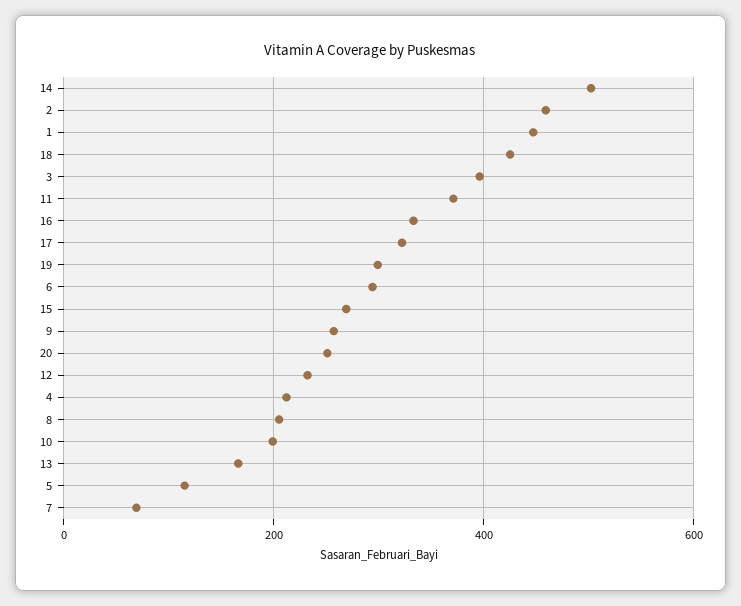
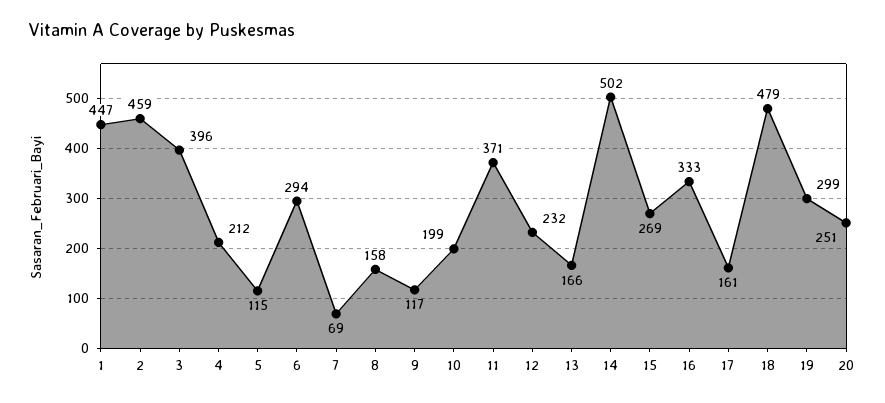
18: 420 -> 479
17: 320 -> 161
9: 260 -> 117
8: 200 -> 158

